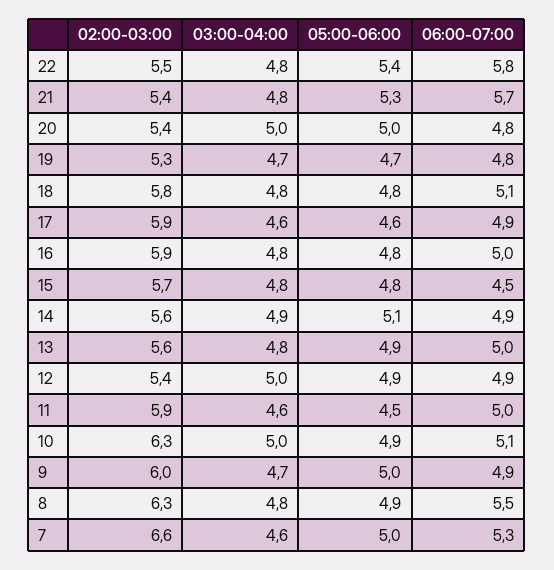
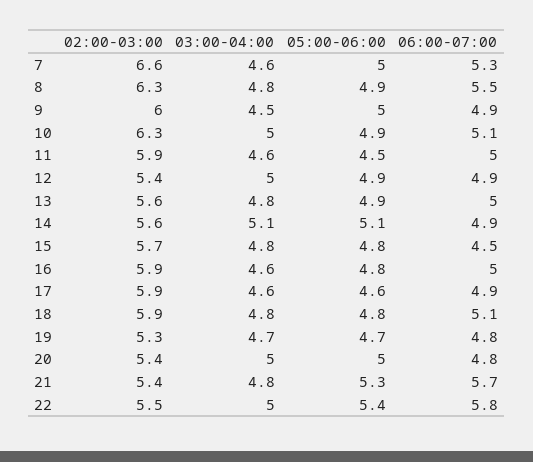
03:00-04:00, 22: 4.8 -> 5
02:00-03:00, 18: 5.8 -> 5.9
03:00-04:00, 16: 4.8 -> 4.6
03:00-04:00, 14: 4.9 -> 5.1
03:00-04:00, 9: 4.7 -> 4.5

